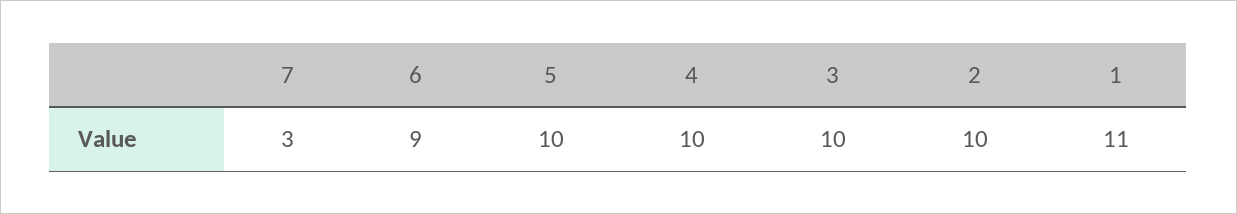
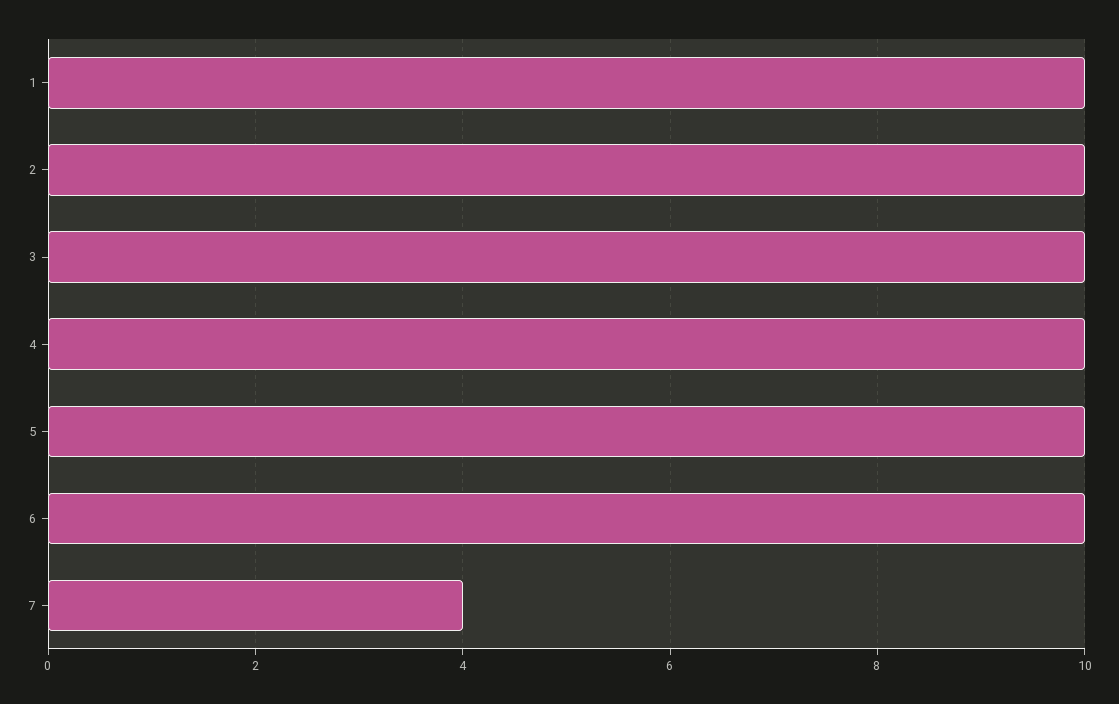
7: 3 -> 4
6: 9 -> 10
1: 11 -> 10

